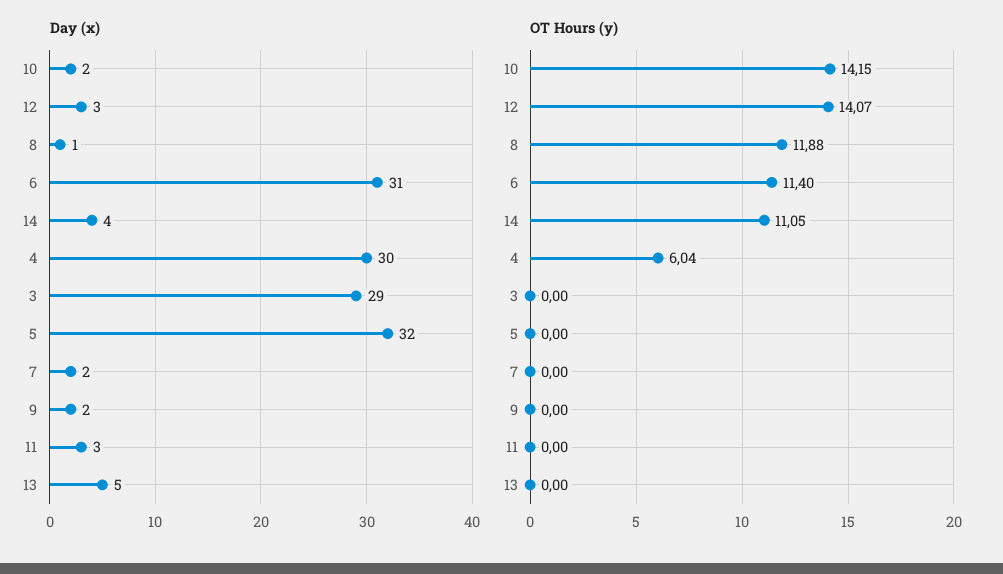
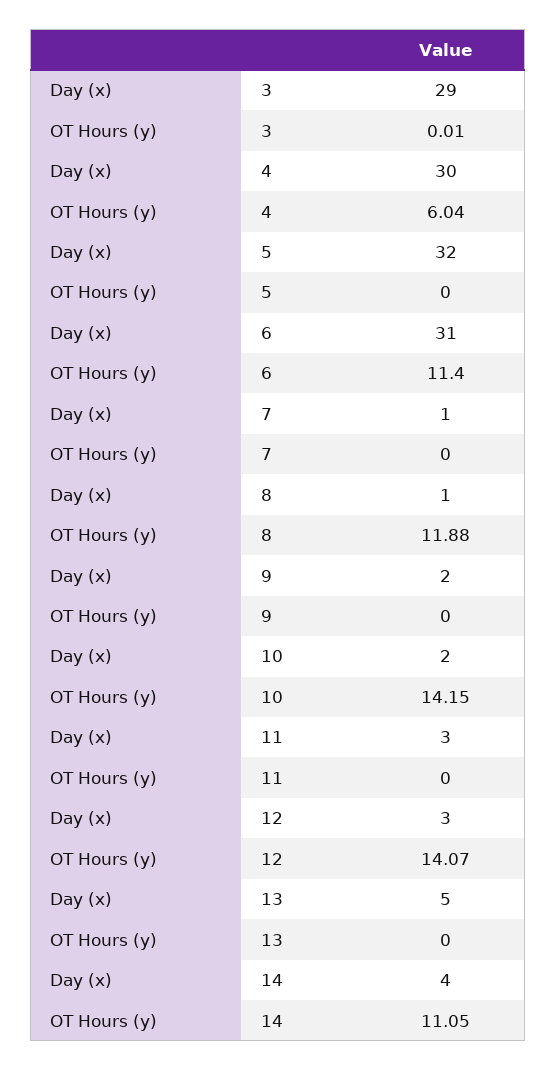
Day (x), 7: 2 -> 1
OT Hours (y), 3: 0 -> 0.01

